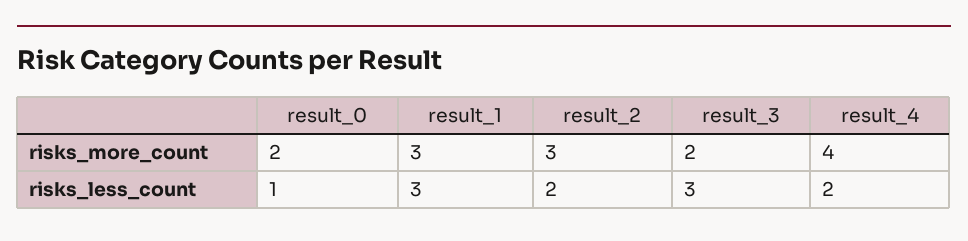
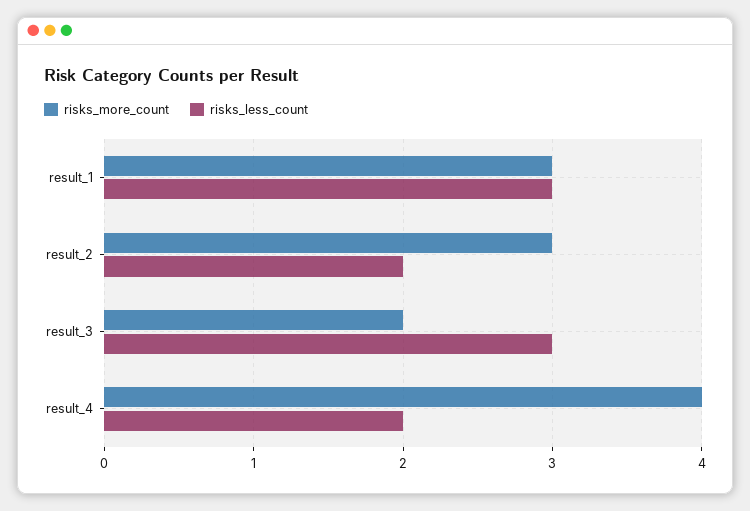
risks_more_count, result_0: 2 -> none
risks_less_count, result_0: 1 -> none

